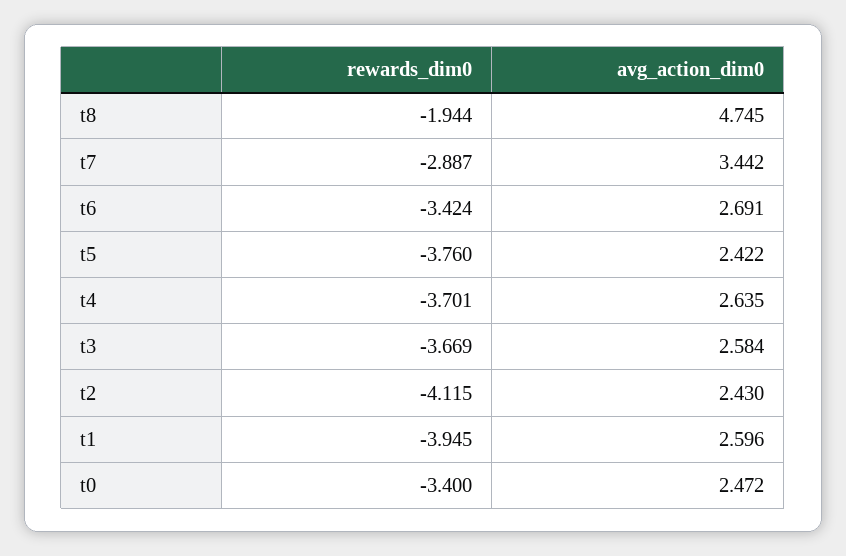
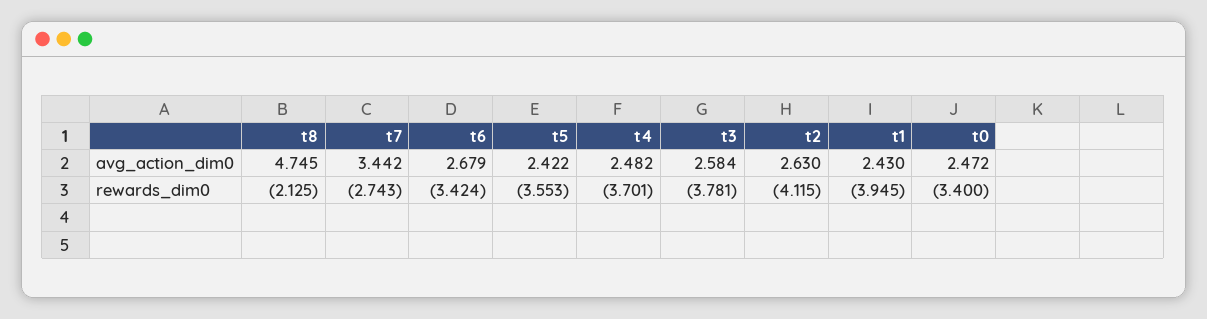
rewards_dim0, t8: -1.944 -> -2.125
rewards_dim0, t7: -2.887 -> -2.743
avg_action_dim0, t6: 2.691 -> 2.679
rewards_dim0, t5: -3.76 -> -3.553
avg_action_dim0, t4: 2.635 -> 2.482
rewards_dim0, t3: -3.669 -> -3.781
avg_action_dim0, t2: 2.43 -> 2.63
avg_action_dim0, t1: 2.596 -> 2.43

